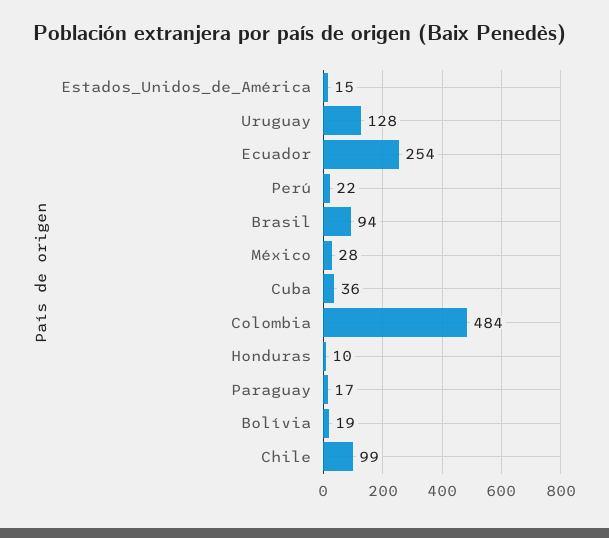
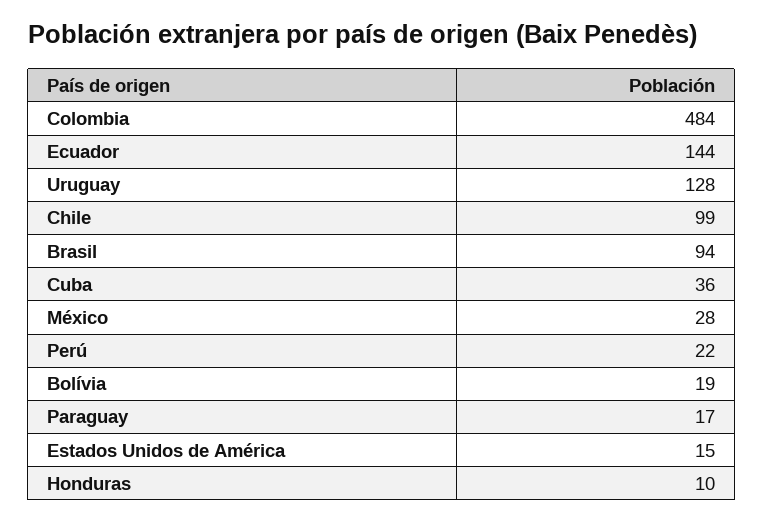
Ecuador: 254 -> 144

